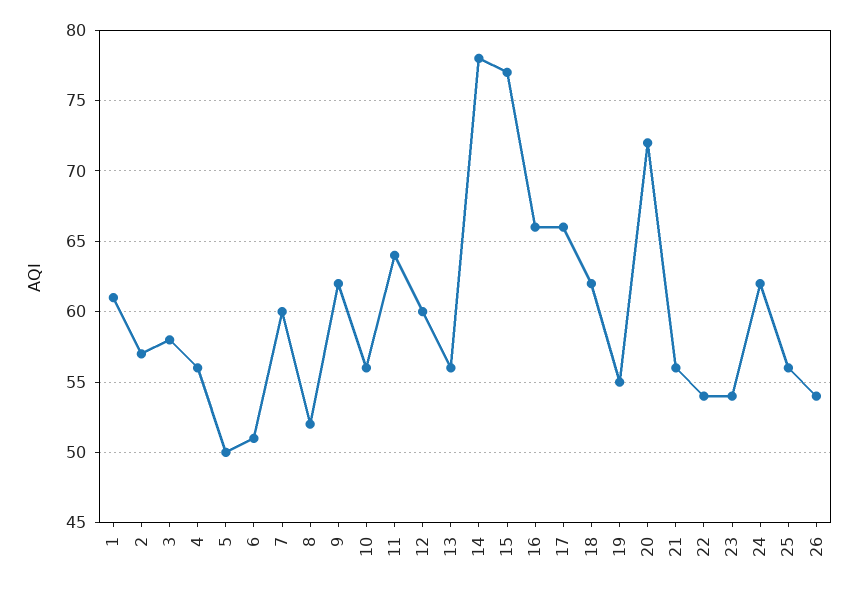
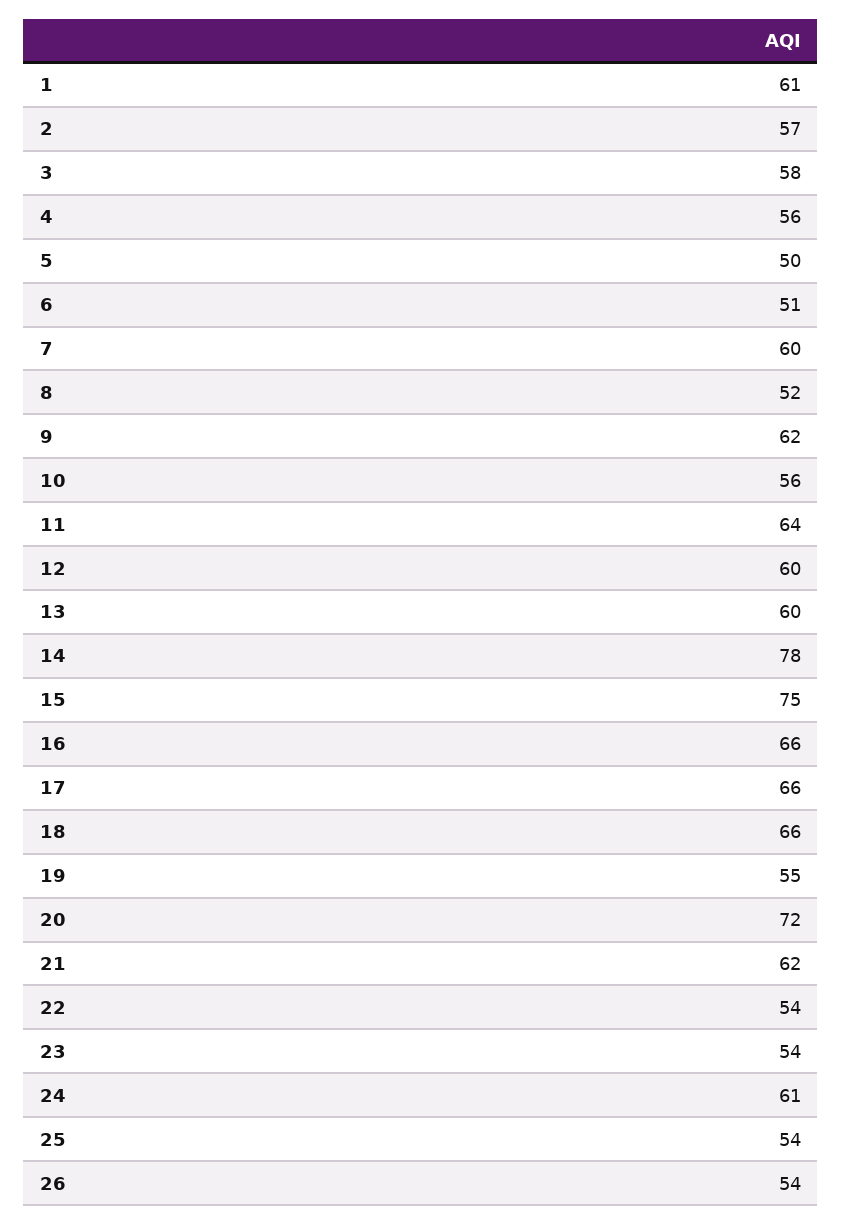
13: 56 -> 60
15: 77 -> 75
18: 62 -> 66
21: 56 -> 62
24: 62 -> 61
25: 56 -> 54

